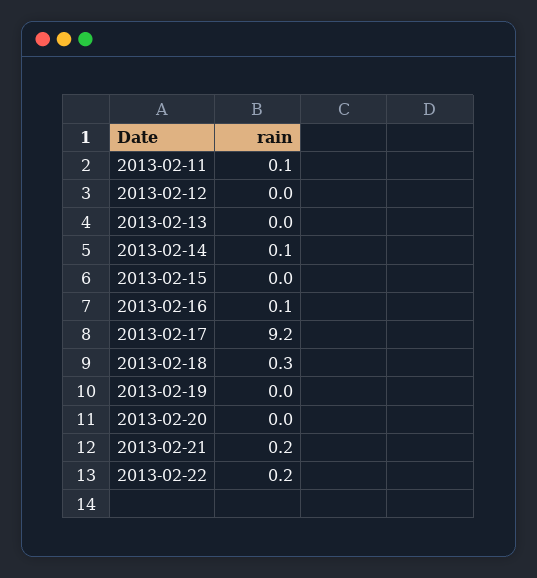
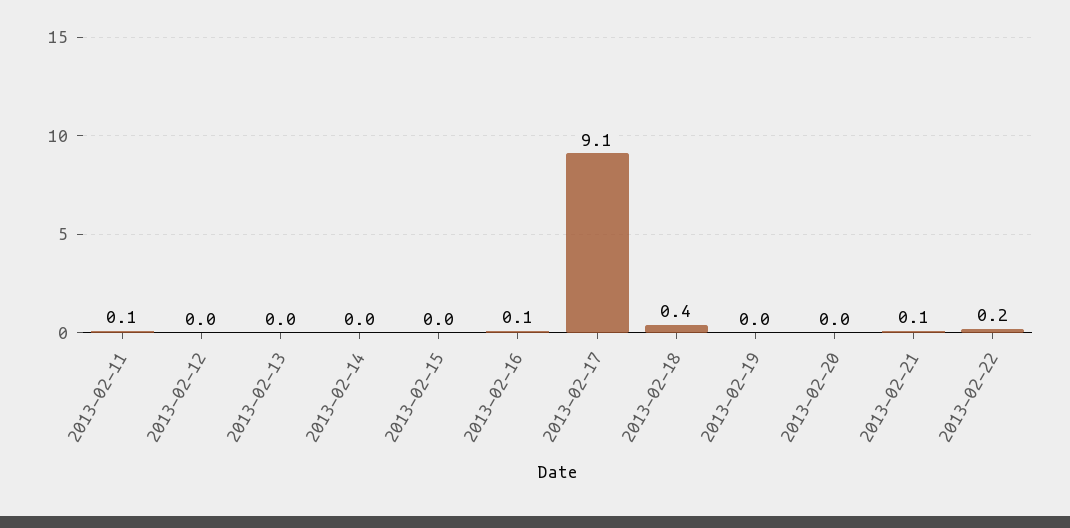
2013-02-14: 0.1 -> 0
2013-02-17: 9.2 -> 9.1
2013-02-18: 0.3 -> 0.4
2013-02-21: 0.2 -> 0.1

